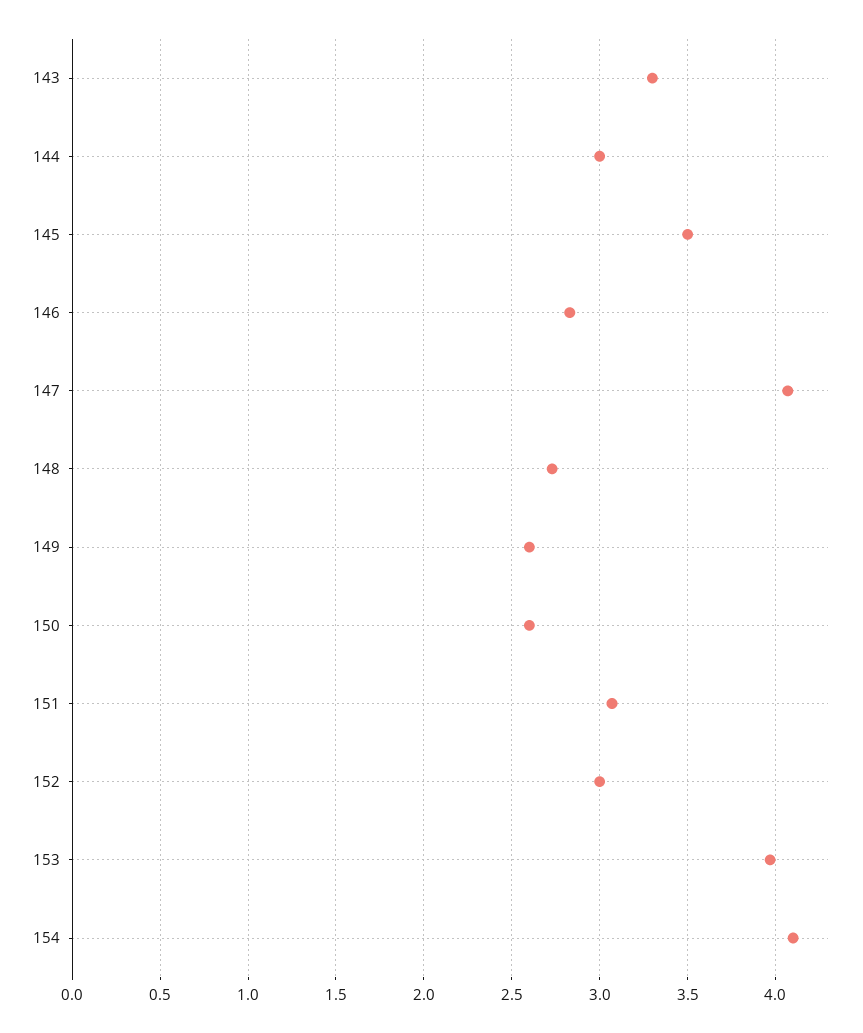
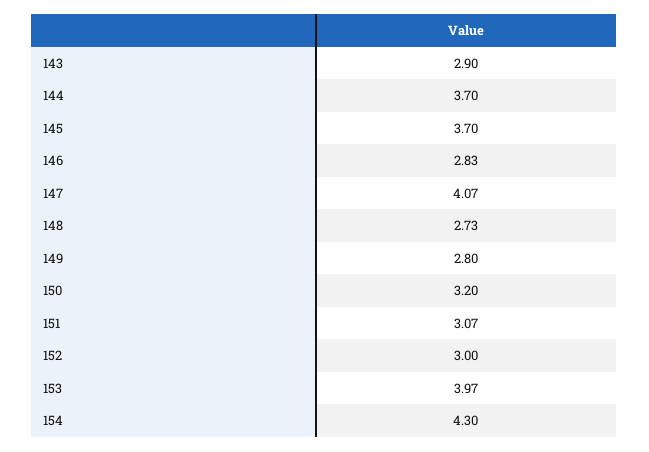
143: 3.3 -> 2.9
144: 3 -> 3.7
145: 3.5 -> 3.7
149: 2.6 -> 2.8
150: 2.6 -> 3.2
154: 4.1 -> 4.3

